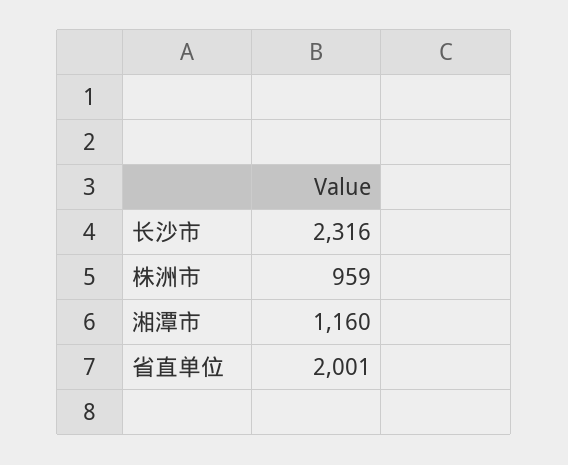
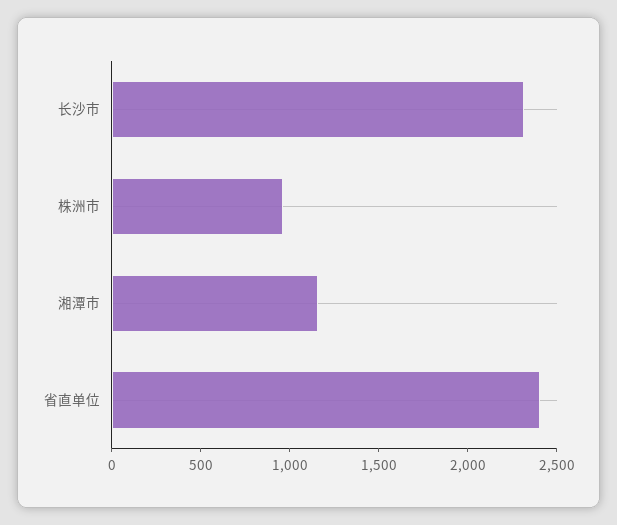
省直单位: 2001 -> 2400

